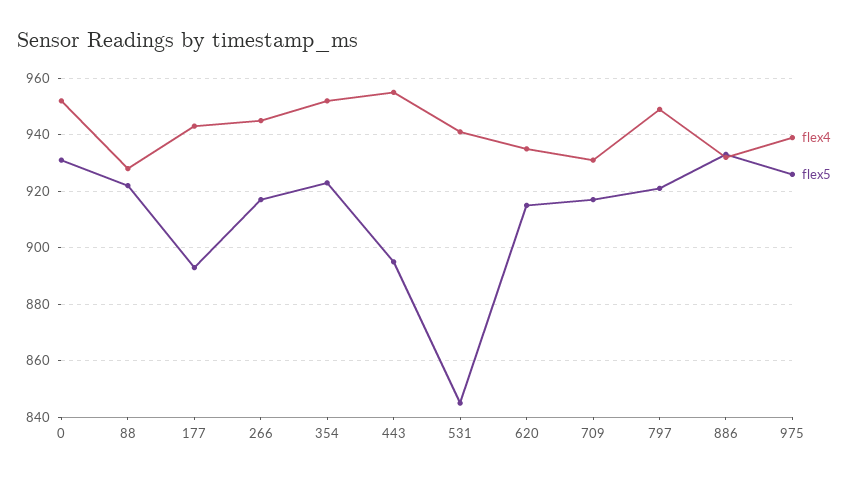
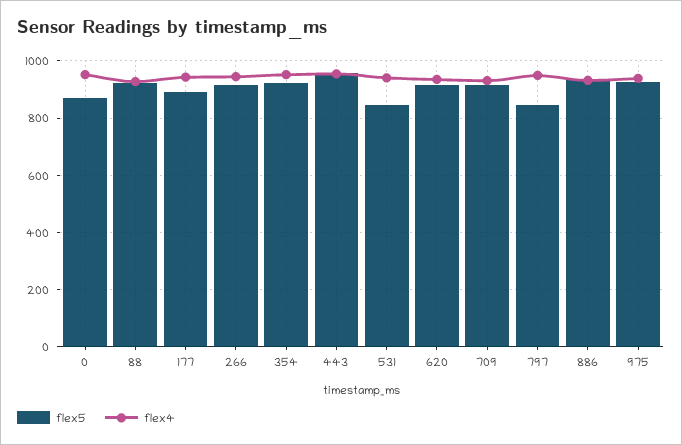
flex5, 0: 930 -> 875
flex5, 443: 895 -> 950
flex5, 797: 920 -> 850

